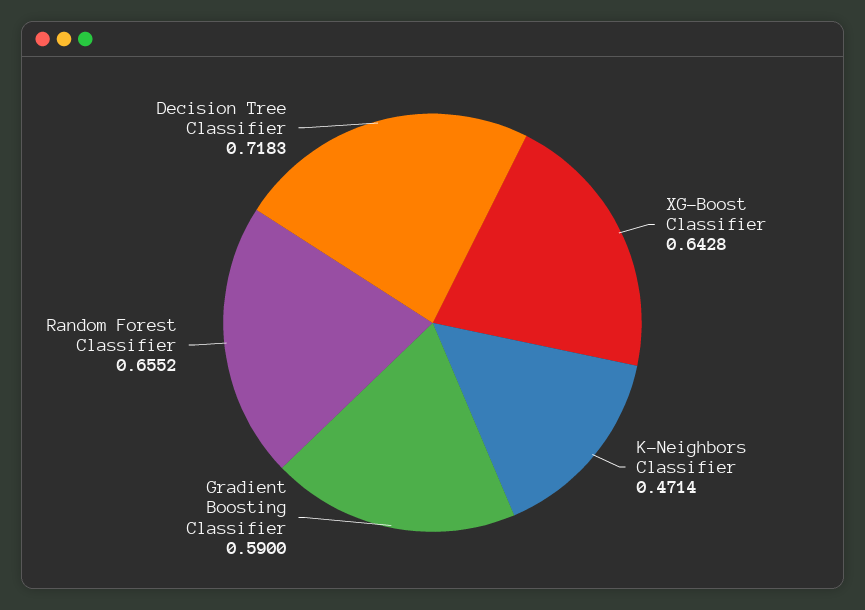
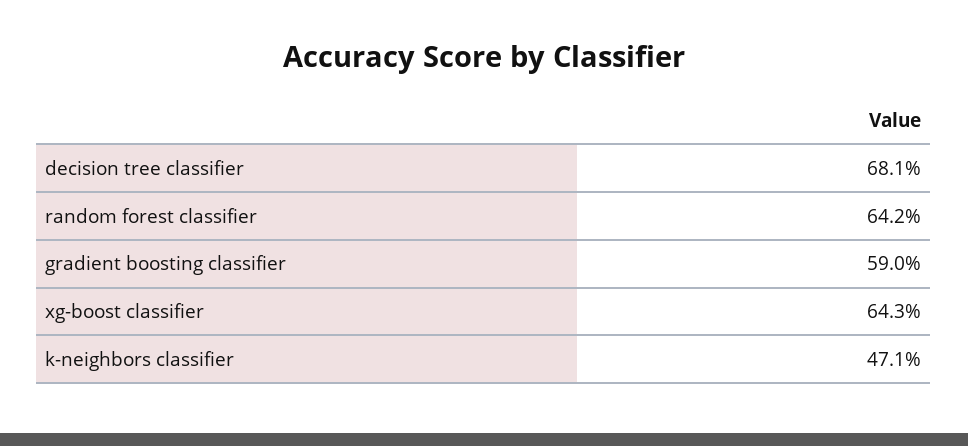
Random Forest Classifier: 0.6552 -> 0.642
Decision Tree Classifier: 0.7183 -> 0.681

